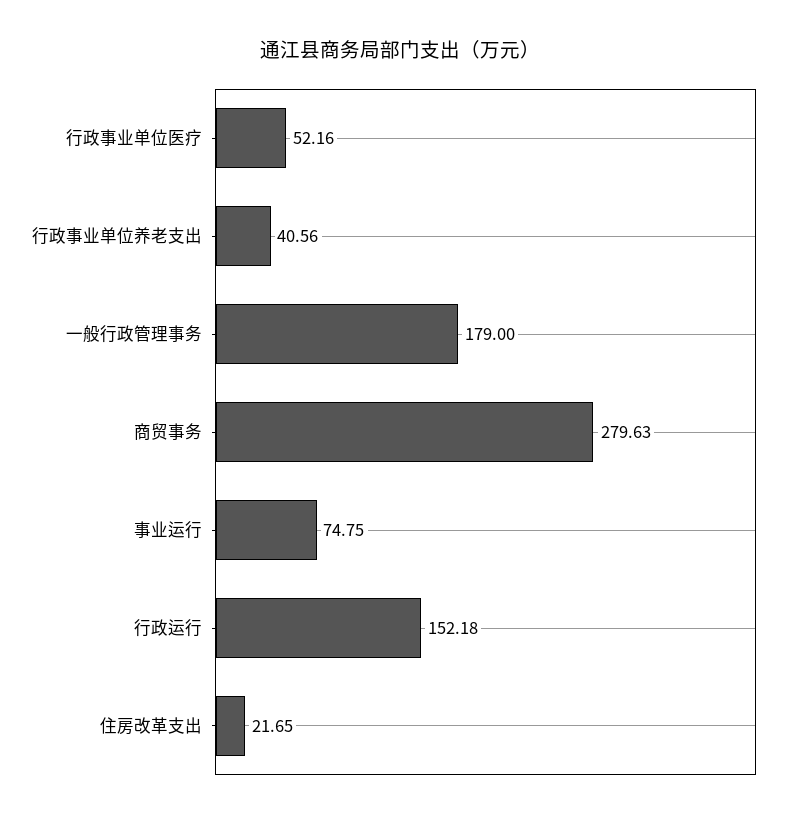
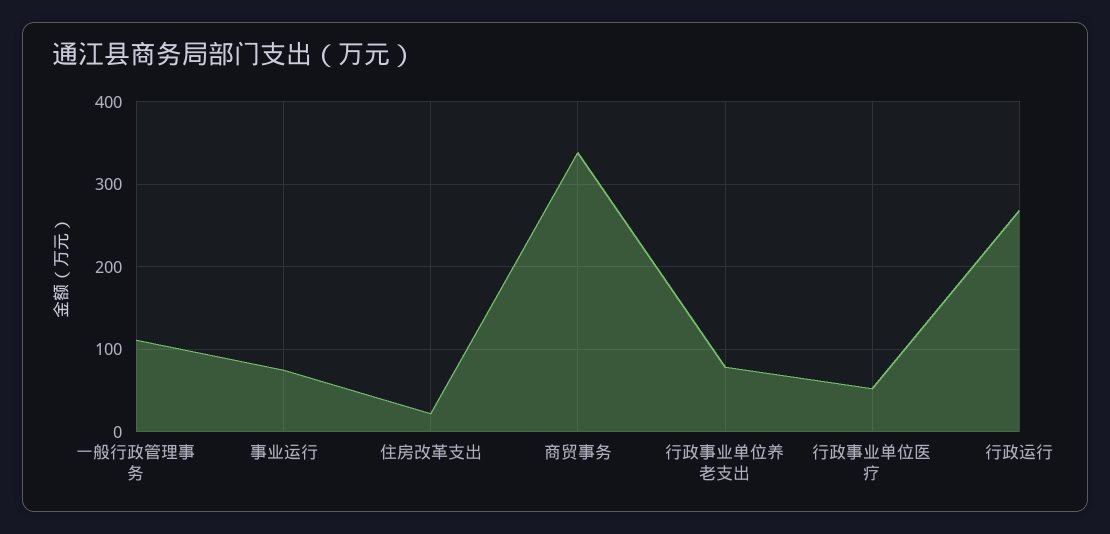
行政事业单位养老支出: 40.56 -> 80
一般行政管理事务: 179 -> 110
商贸事务: 279.63 -> 340
行政运行: 152.18 -> 270

